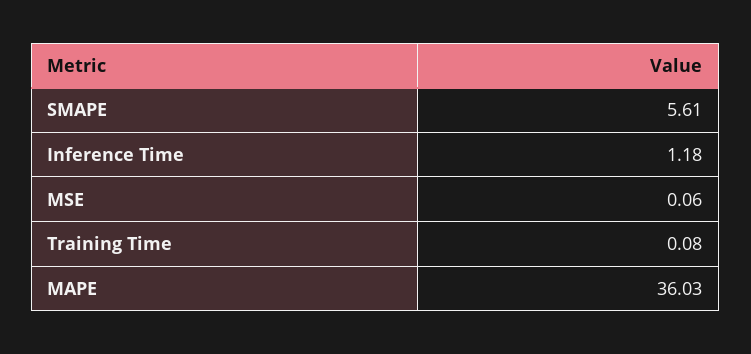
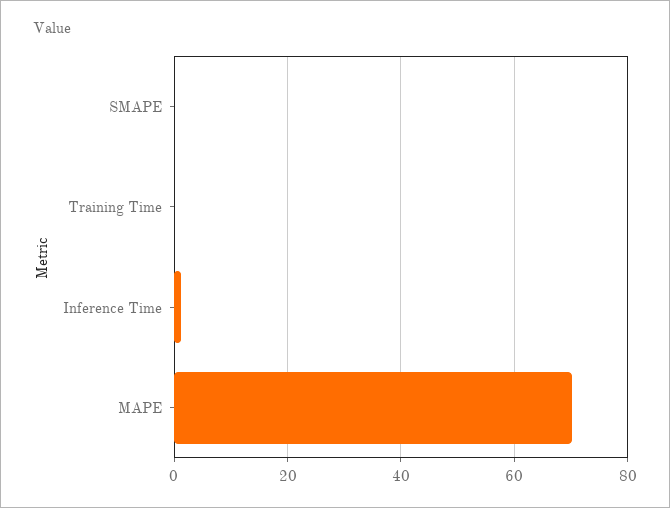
SMAPE: 5.61 -> 0
MSE: 0.06 -> none
MAPE: 36.03 -> 70

